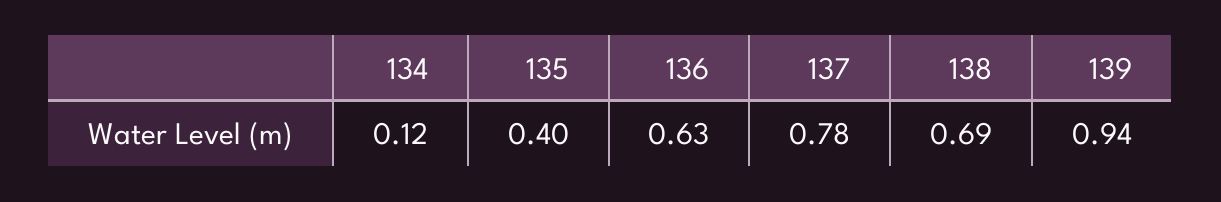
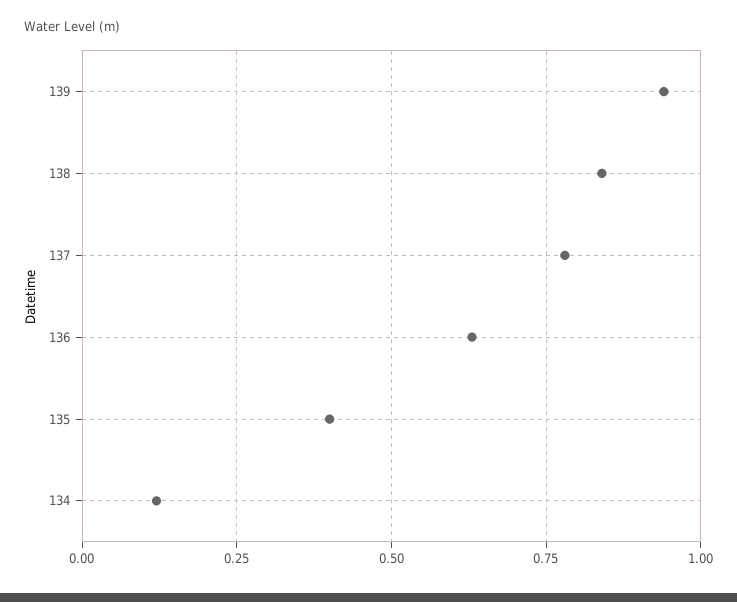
138: 0.69 -> 0.85

